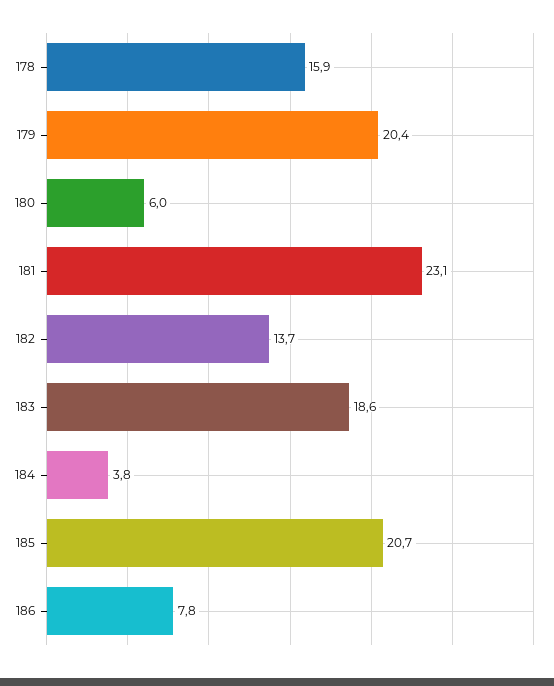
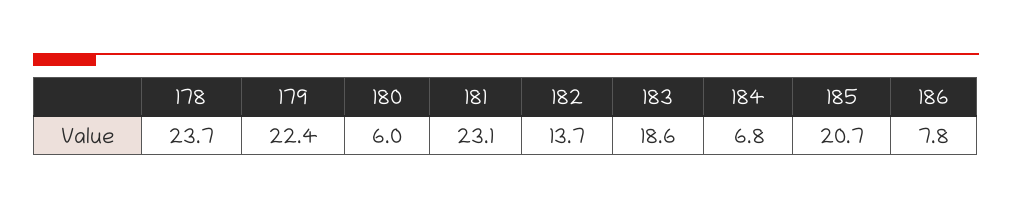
178: 15.9 -> 23.7
179: 20.4 -> 22.4
184: 3.8 -> 6.8

